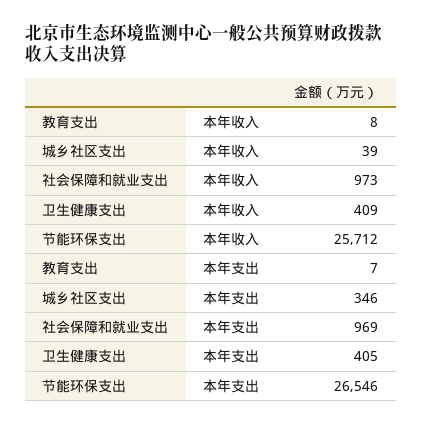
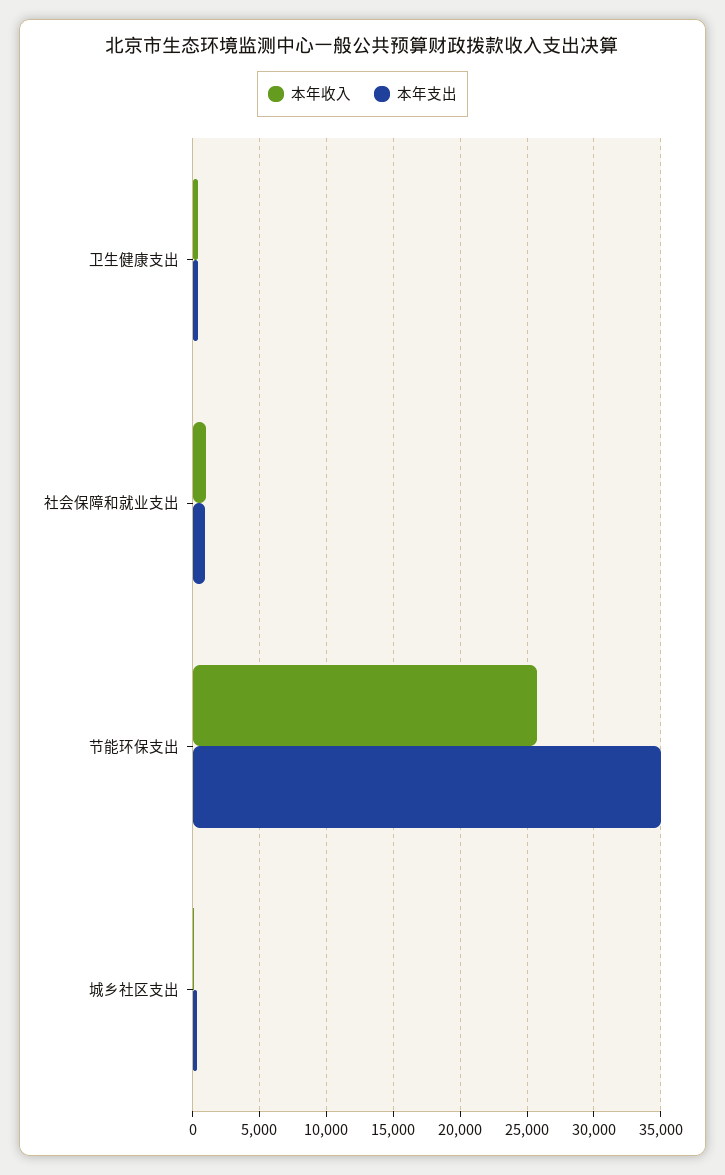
本年收入, 教育支出: 8 -> none
本年支出, 教育支出: 7 -> none
本年支出, 节能环保支出: 26546 -> 35000

